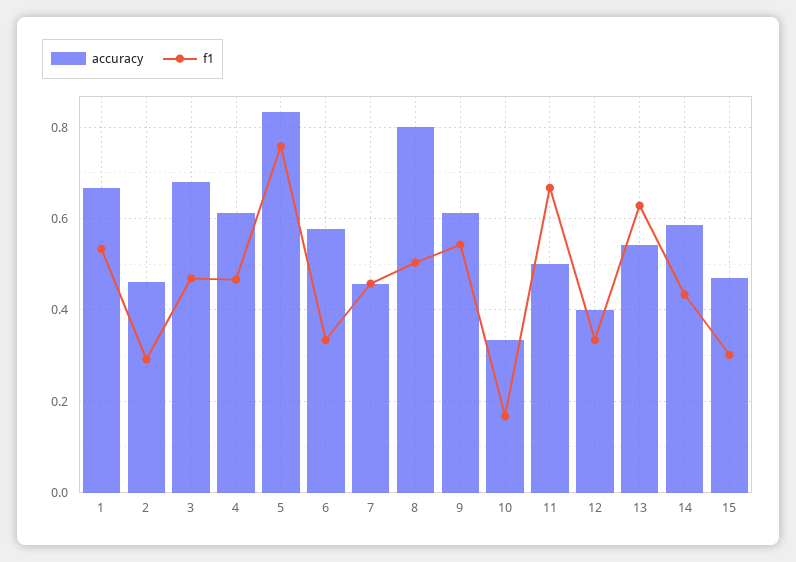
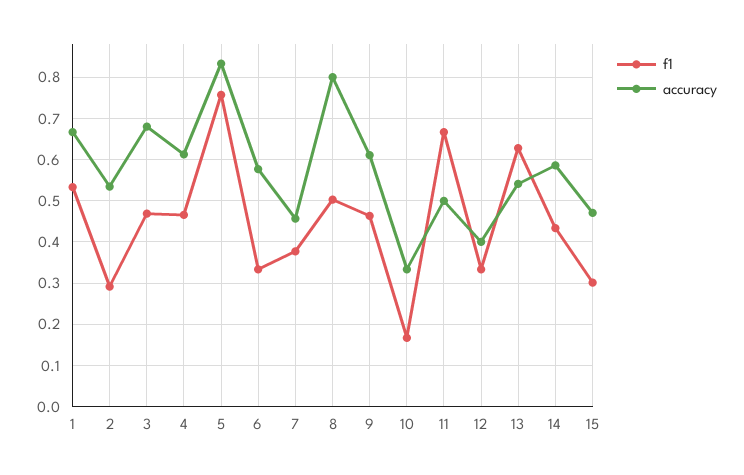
accuracy, 2: 0.46 -> 0.54
f1, 7: 0.46 -> 0.38
f1, 9: 0.54 -> 0.46

